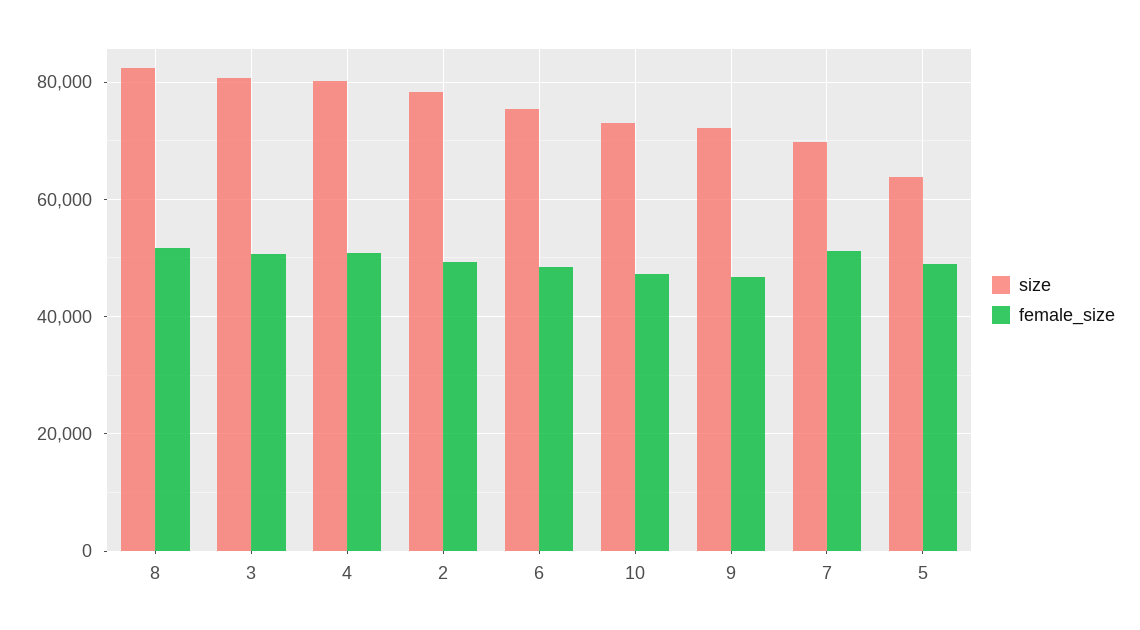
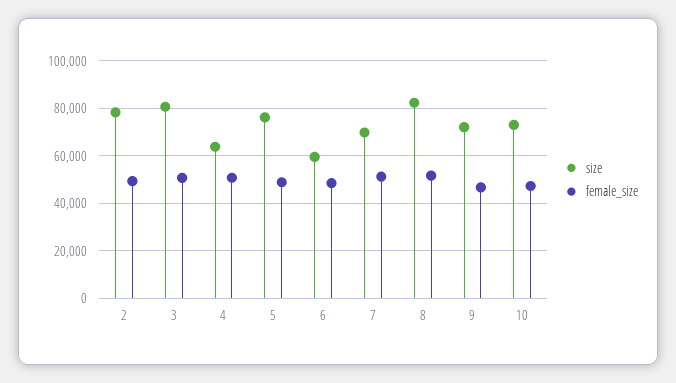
size, 4: 80000 -> 65000
size, 6: 76000 -> 60000
size, 5: 64000 -> 75000

